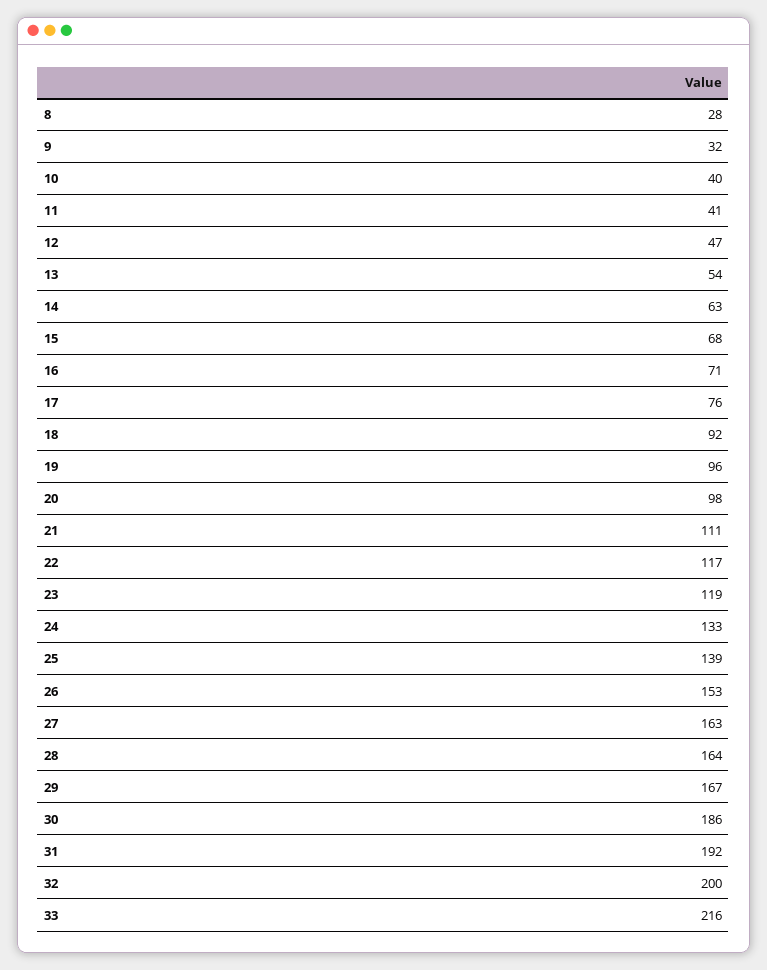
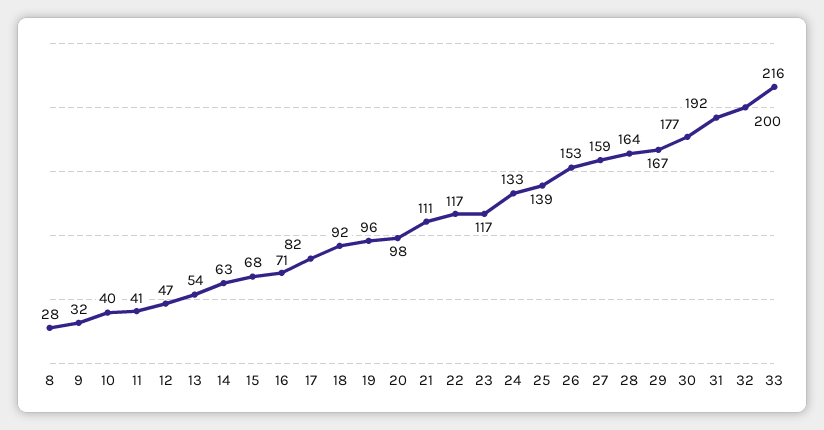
17: 76 -> 82
23: 119 -> 117
27: 163 -> 159
30: 186 -> 177

